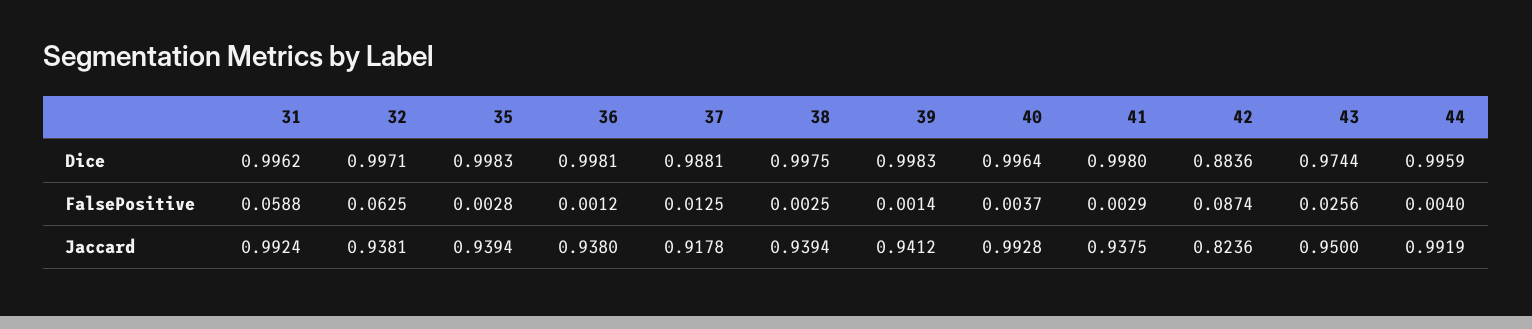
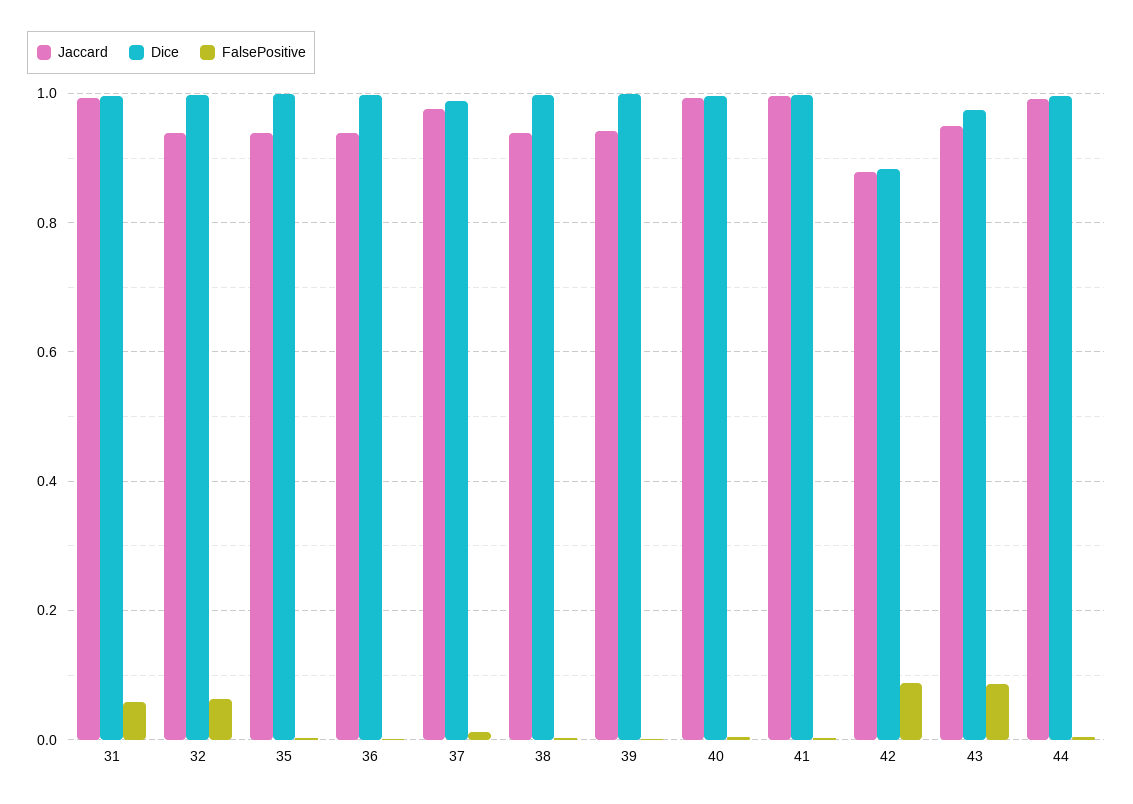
FalsePositive, 43: 0.0256 -> 0.08
Jaccard, 37: 0.9178 -> 0.98
Jaccard, 41: 0.9375 -> 1
Jaccard, 42: 0.8236 -> 0.88

